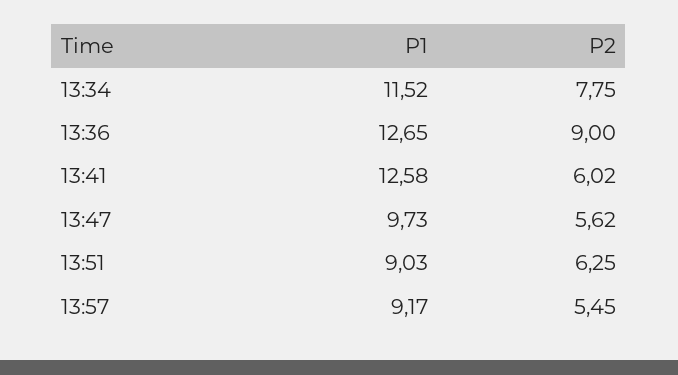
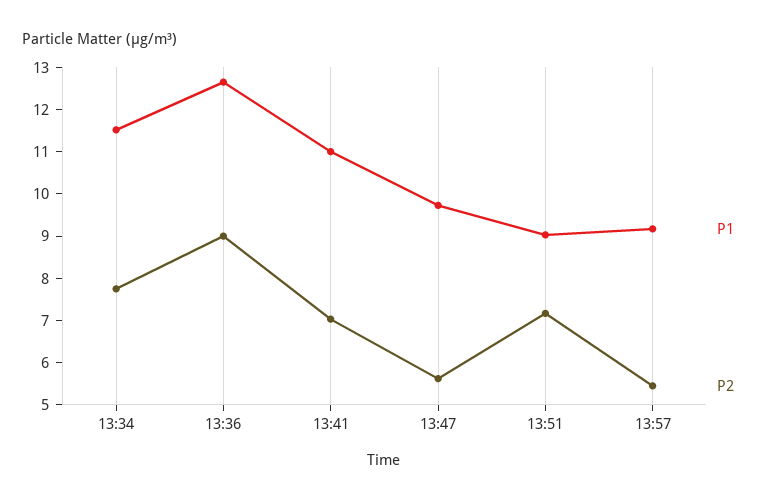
P1, 13:41: 12.58 -> 11
P2, 13:41: 6.02 -> 7
P2, 13:51: 6.25 -> 7.2

